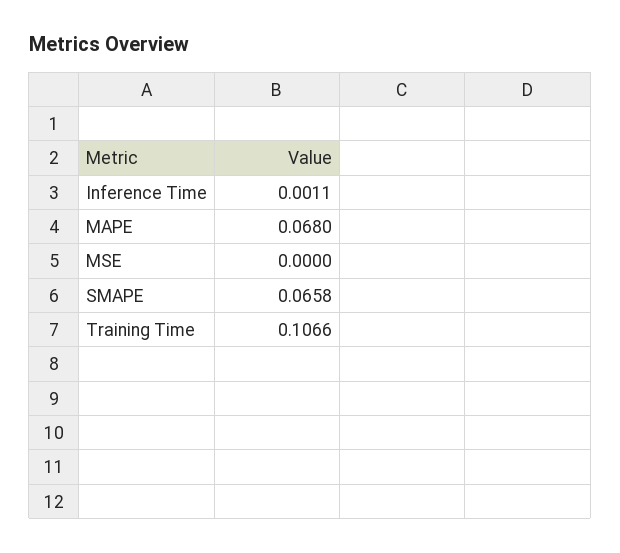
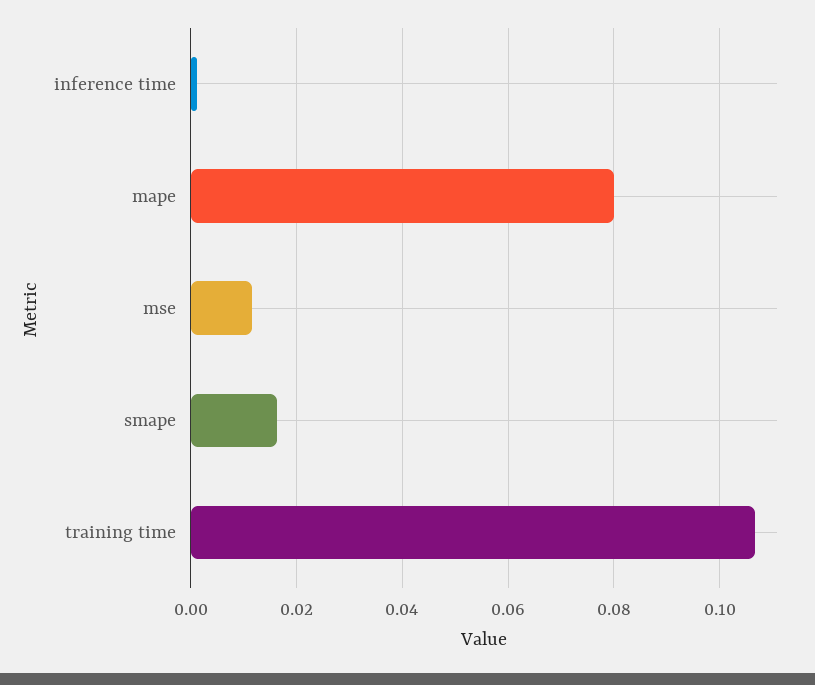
MAPE: 0.068 -> 0.08
MSE: 0 -> 0.012
SMAPE: 0.0658 -> 0.016

